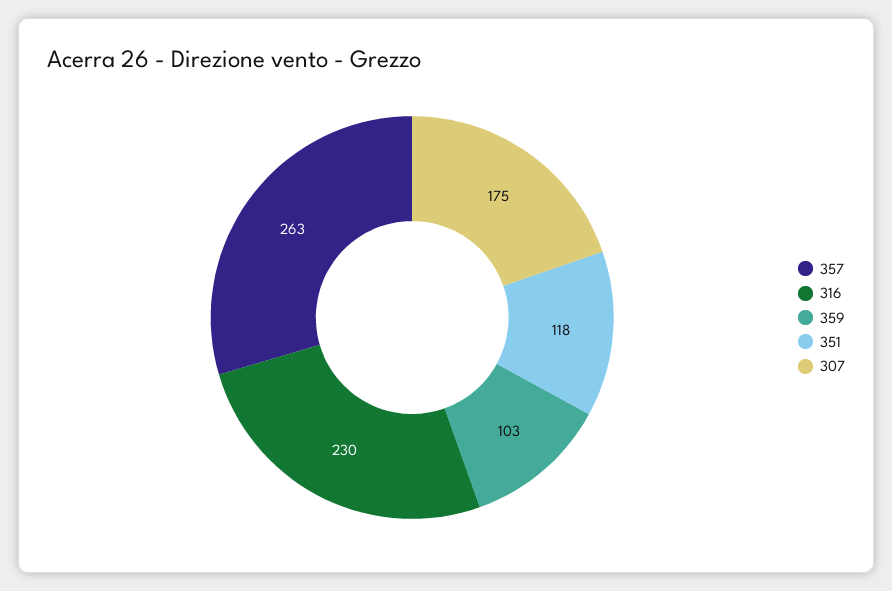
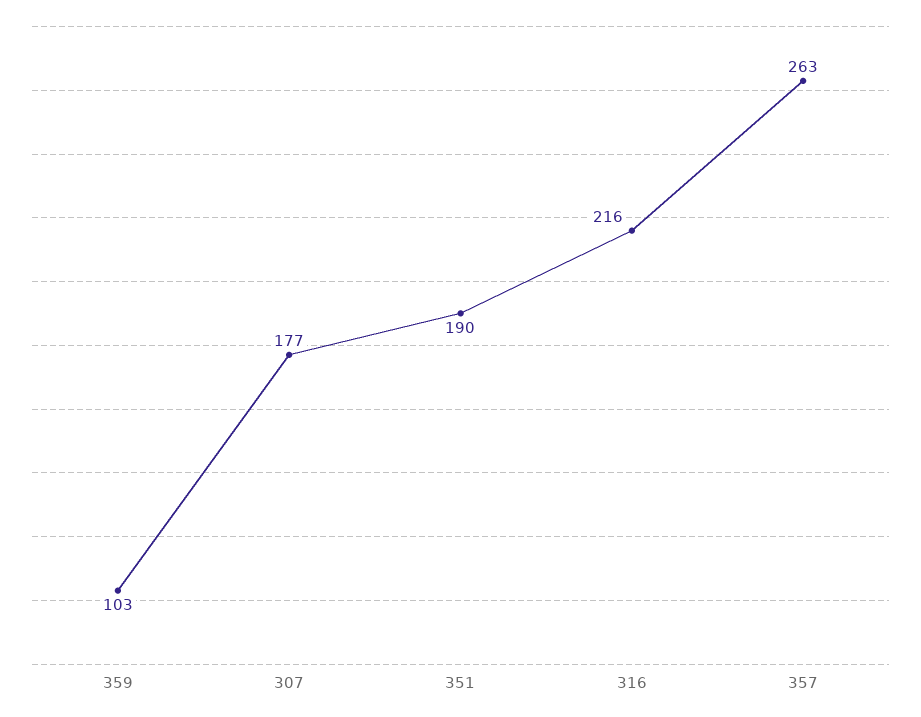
316: 230 -> 216
351: 118 -> 190
307: 175 -> 177

